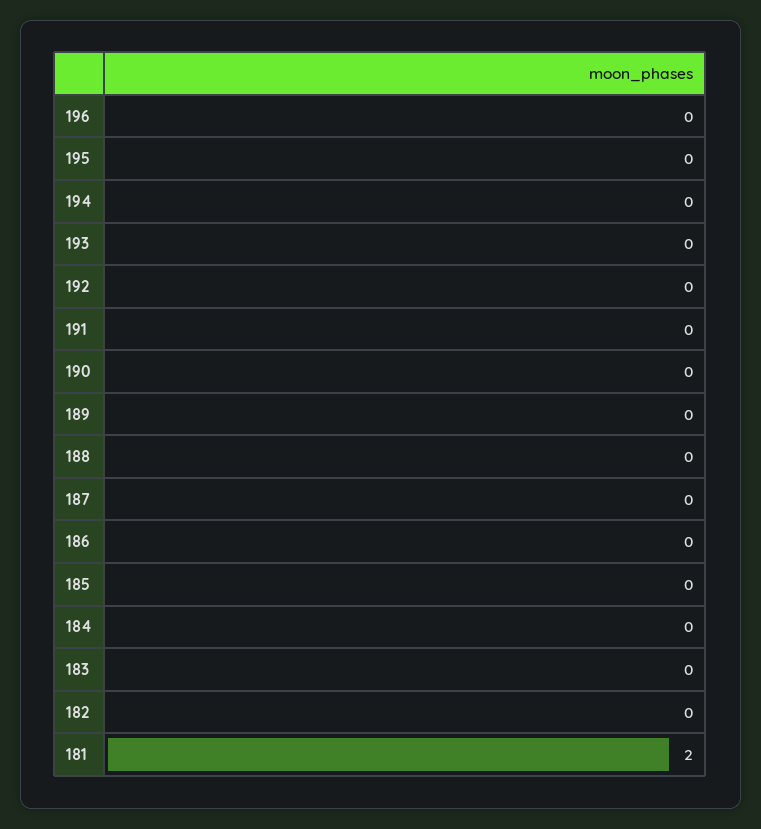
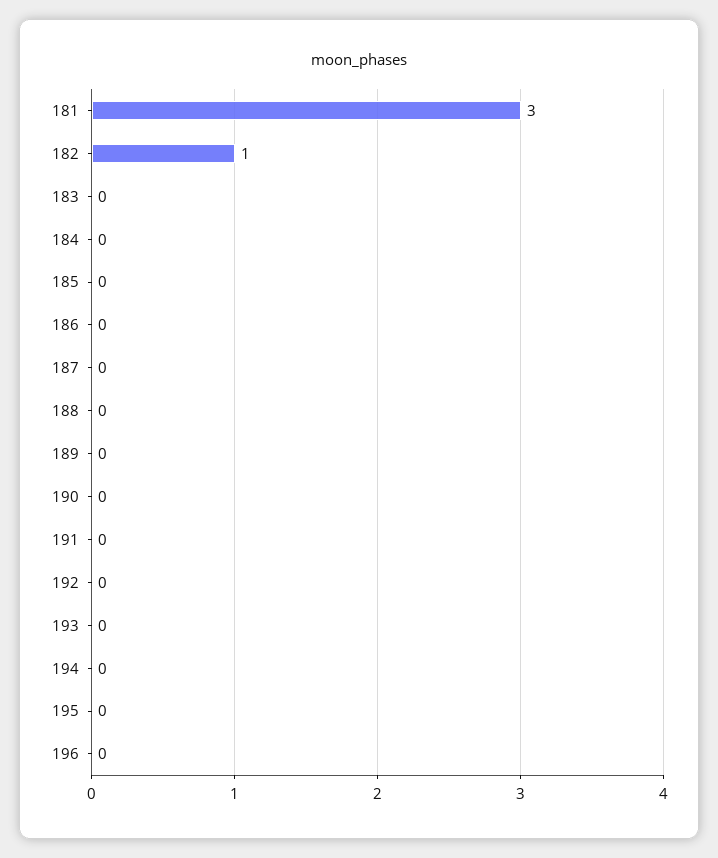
182: 0 -> 1
181: 2 -> 3

